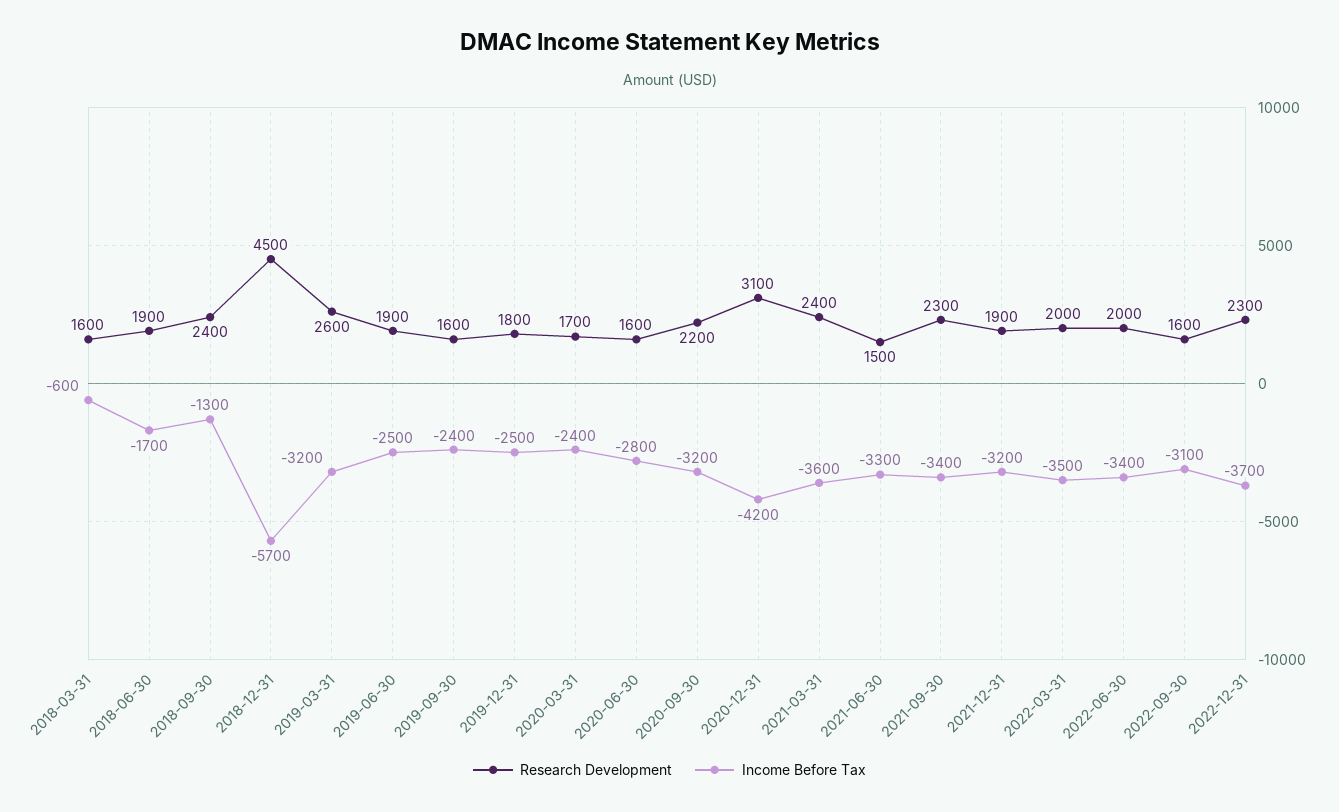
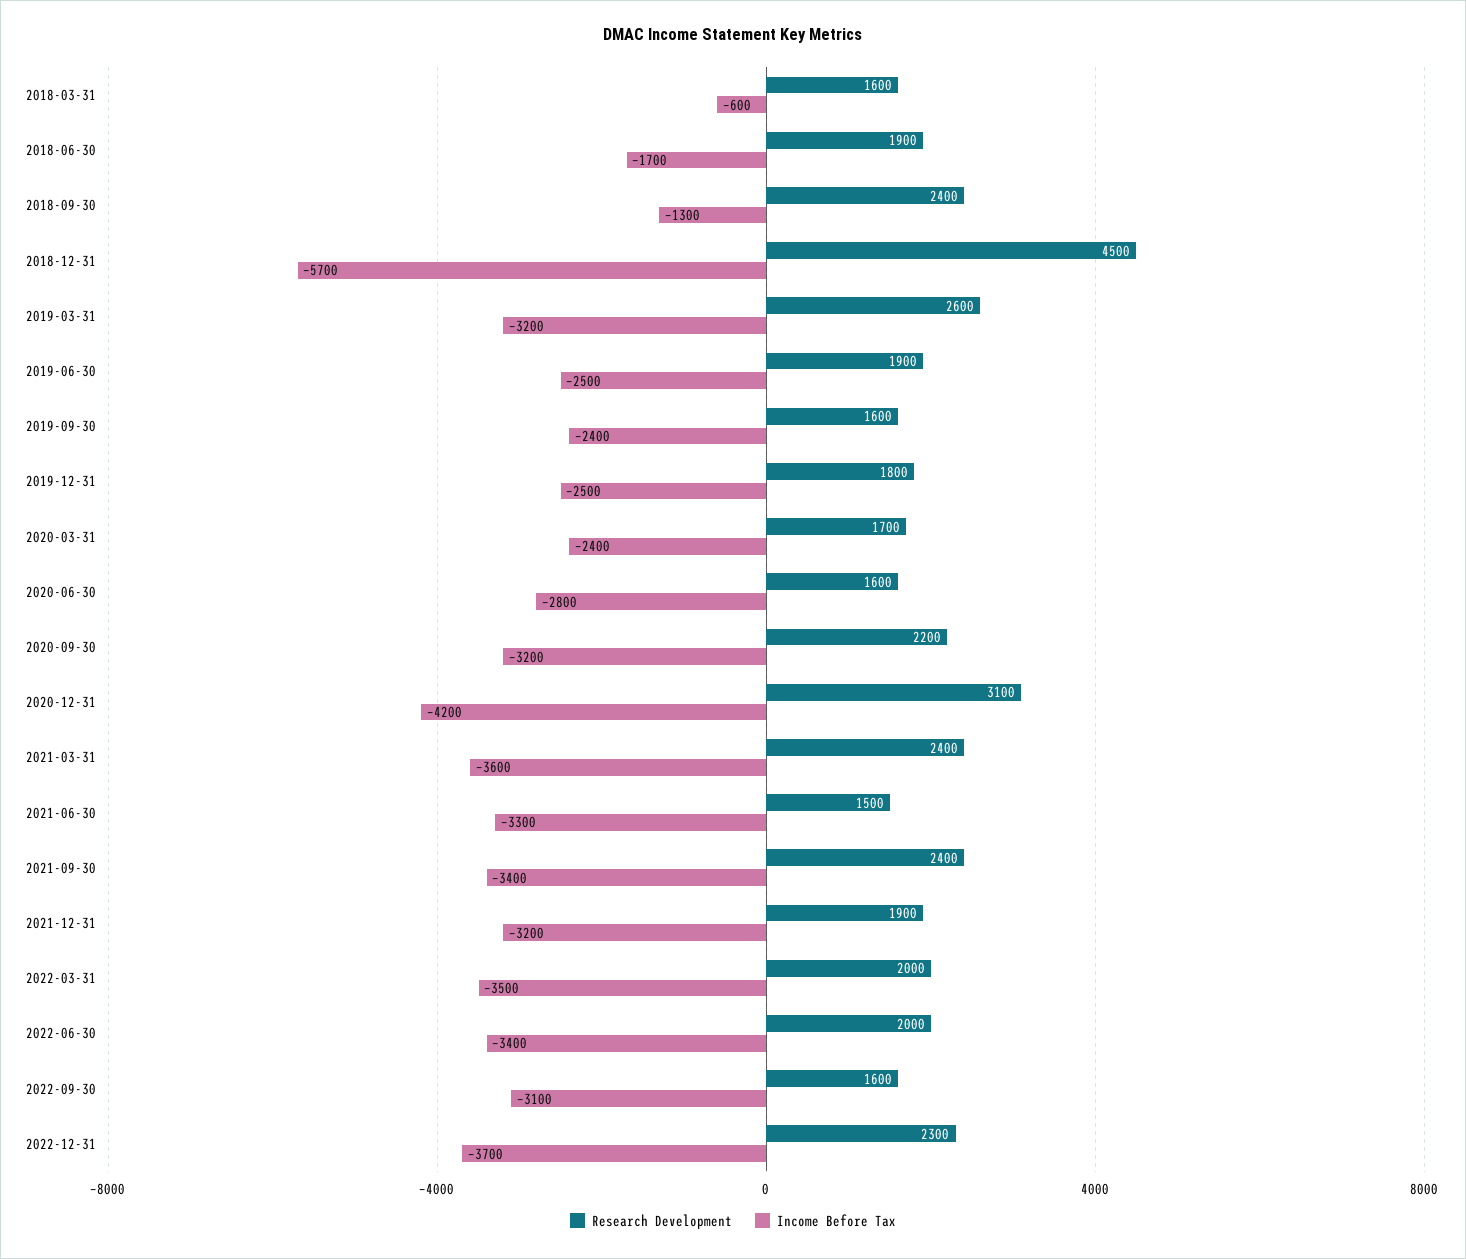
Research Development, 2021-09-30: 2300 -> 2400

